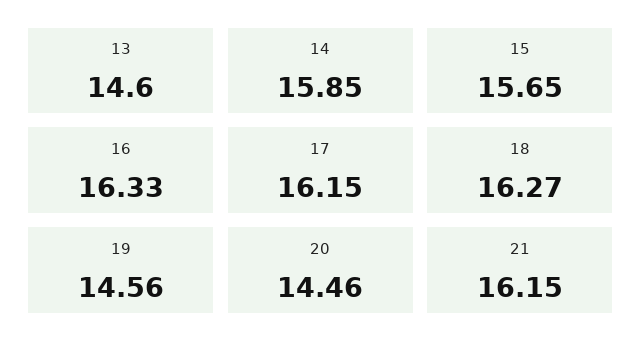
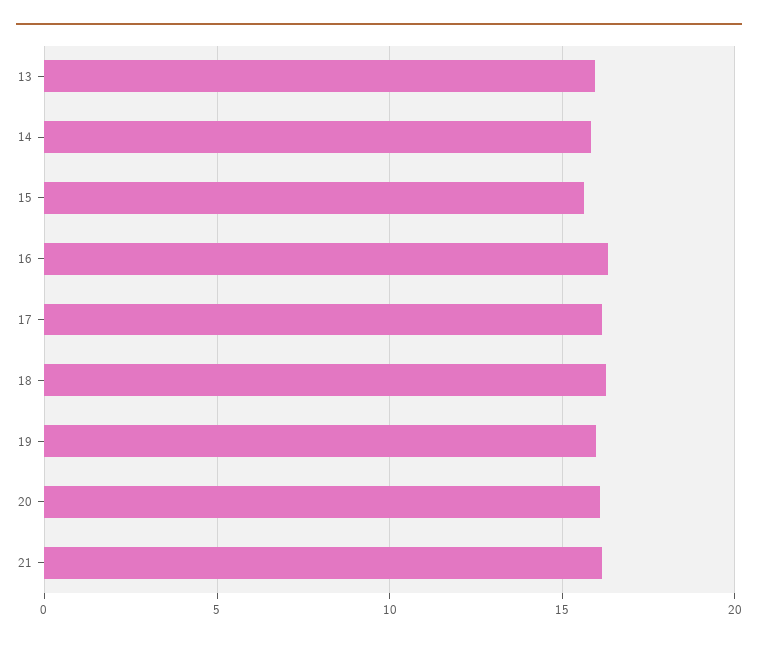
13: 14.6 -> 16
19: 14.56 -> 16
20: 14.46 -> 16

